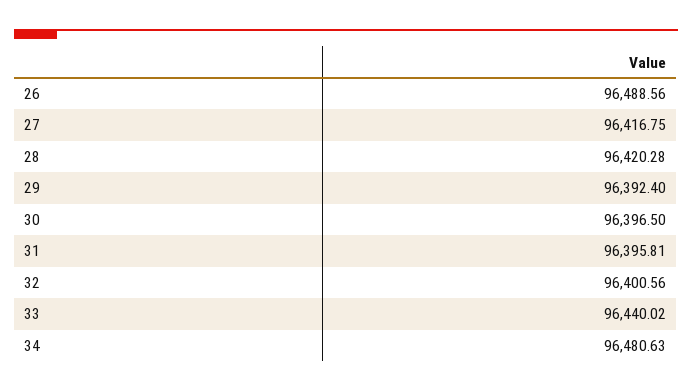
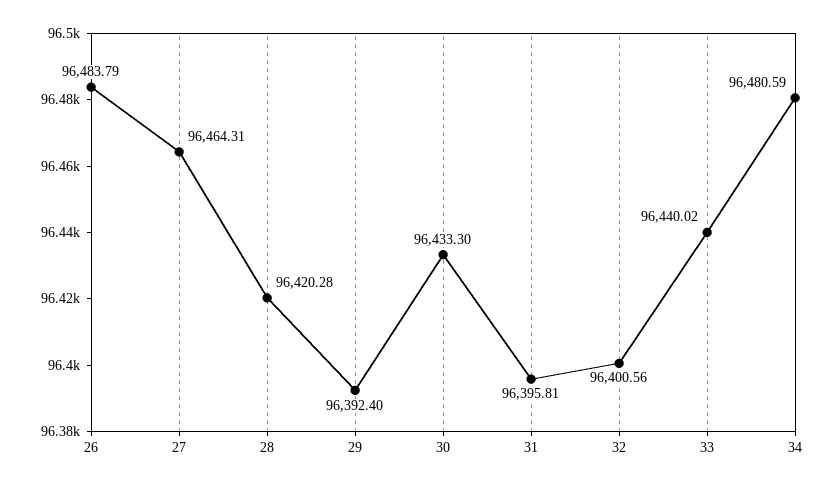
26: 96488.56 -> 96483.79
27: 96416.75 -> 96464.31
30: 96396.5 -> 96433.3
34: 96480.63 -> 96480.59

